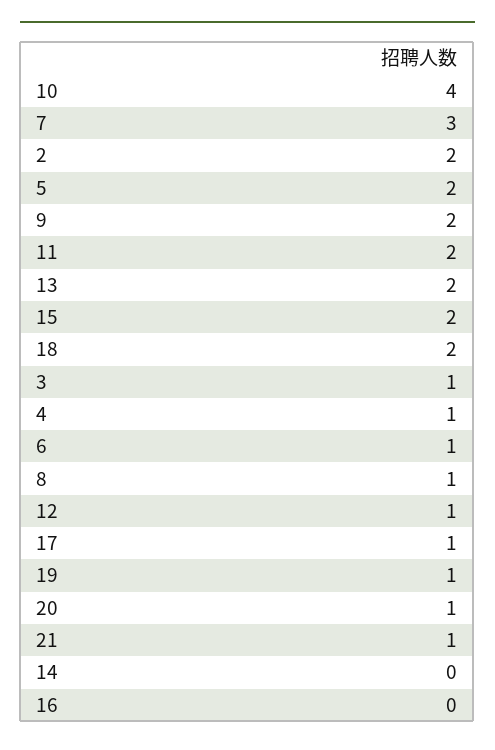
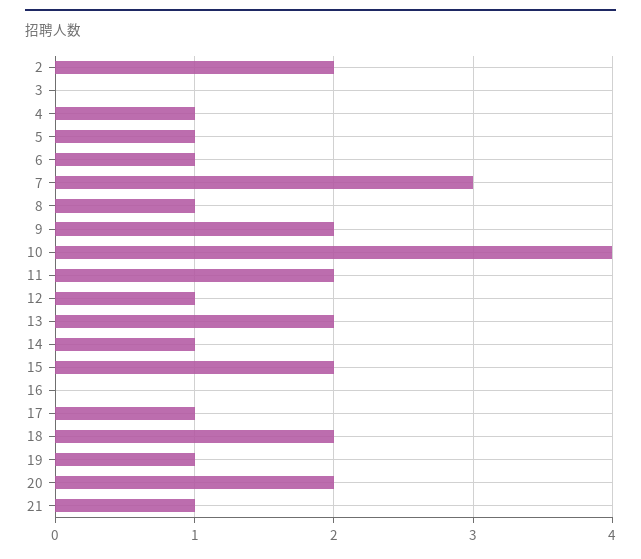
5: 2 -> 1
3: 1 -> 0
20: 1 -> 2
14: 0 -> 1

